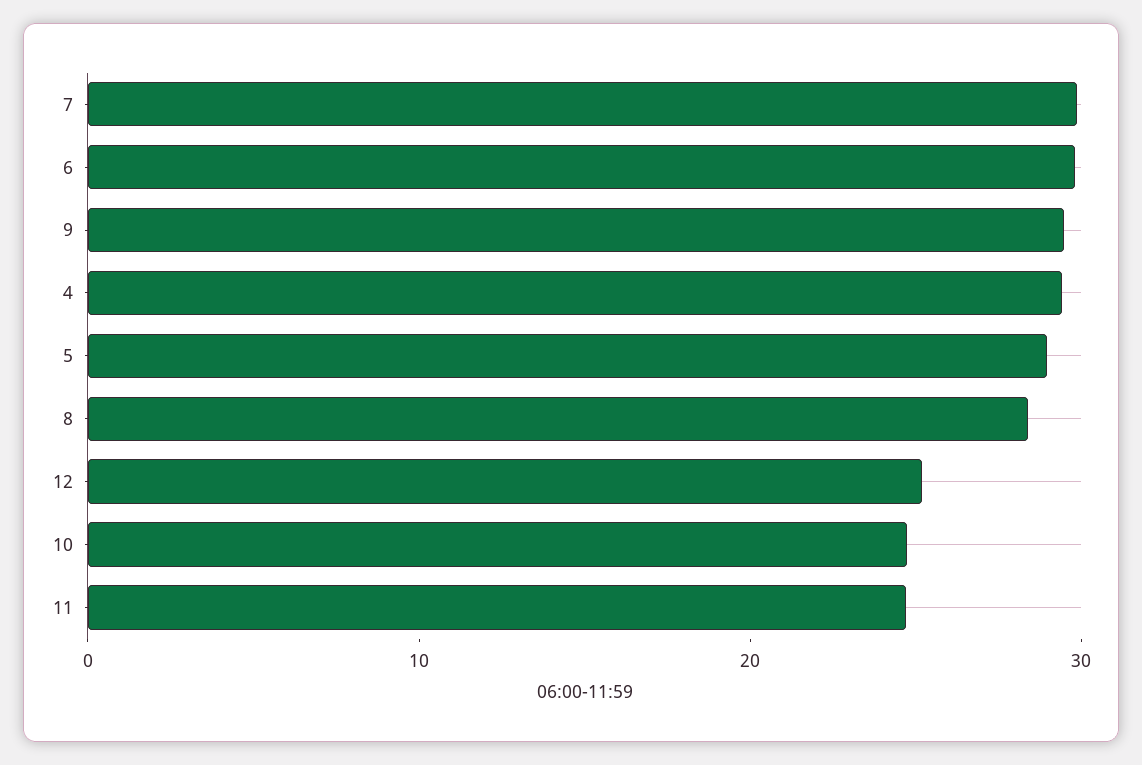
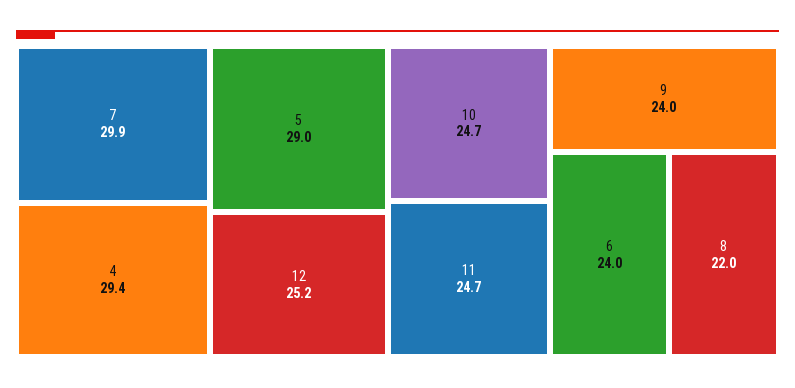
6: 30 -> 24
9: 30 -> 24
8: 28 -> 22

